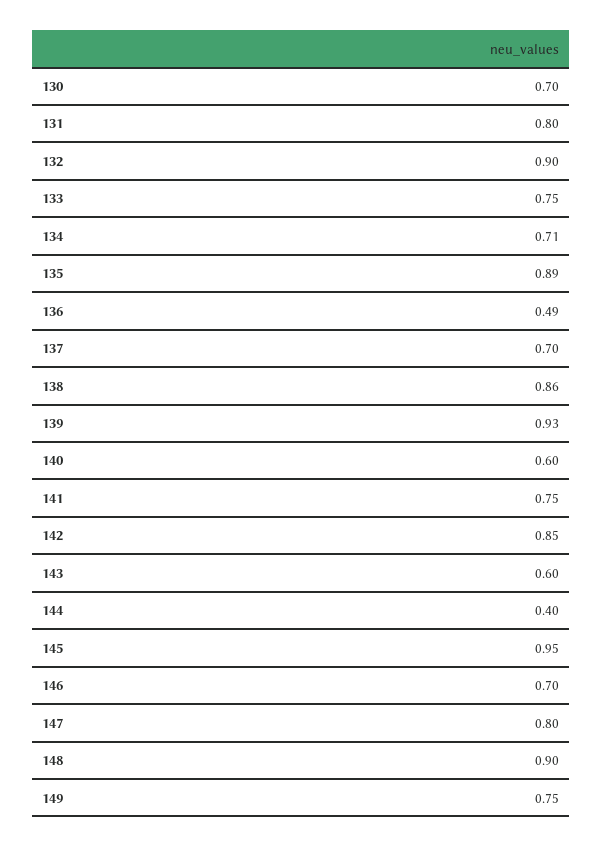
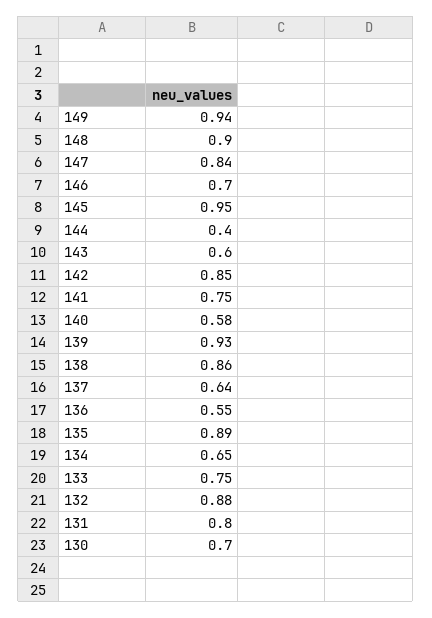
132: 0.9 -> 0.88
134: 0.71 -> 0.65
136: 0.49 -> 0.55
137: 0.7 -> 0.64
140: 0.6 -> 0.58
147: 0.8 -> 0.84
149: 0.75 -> 0.94

